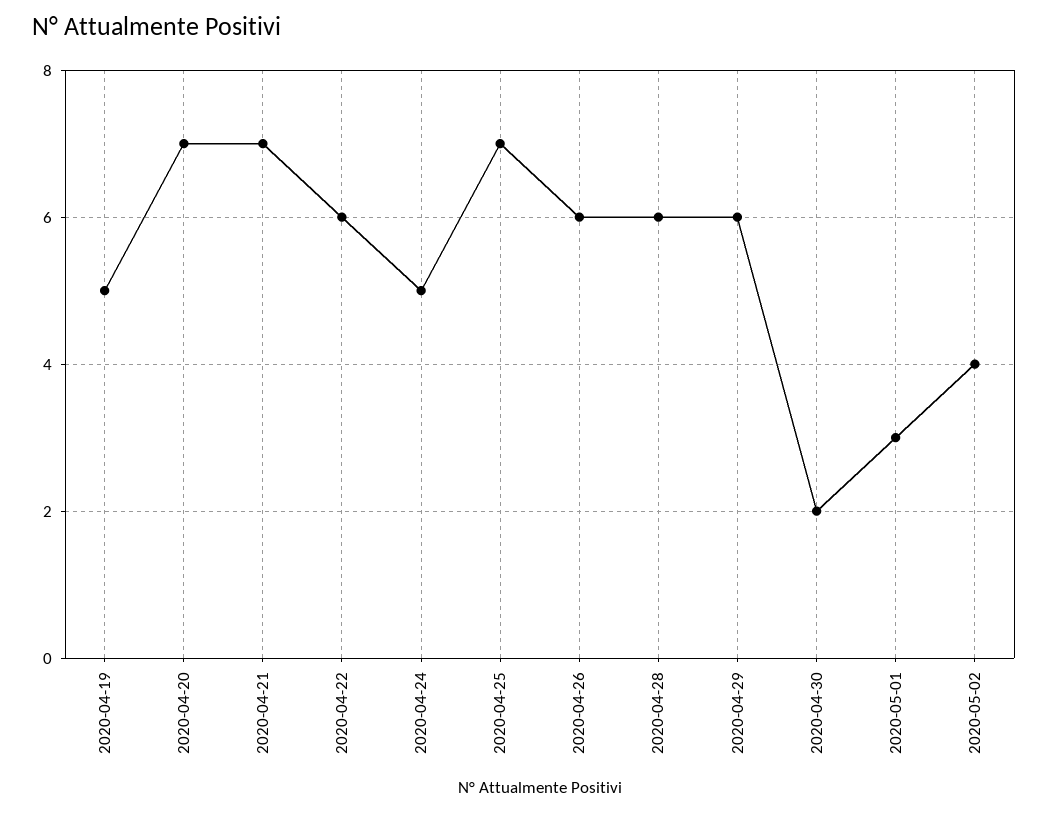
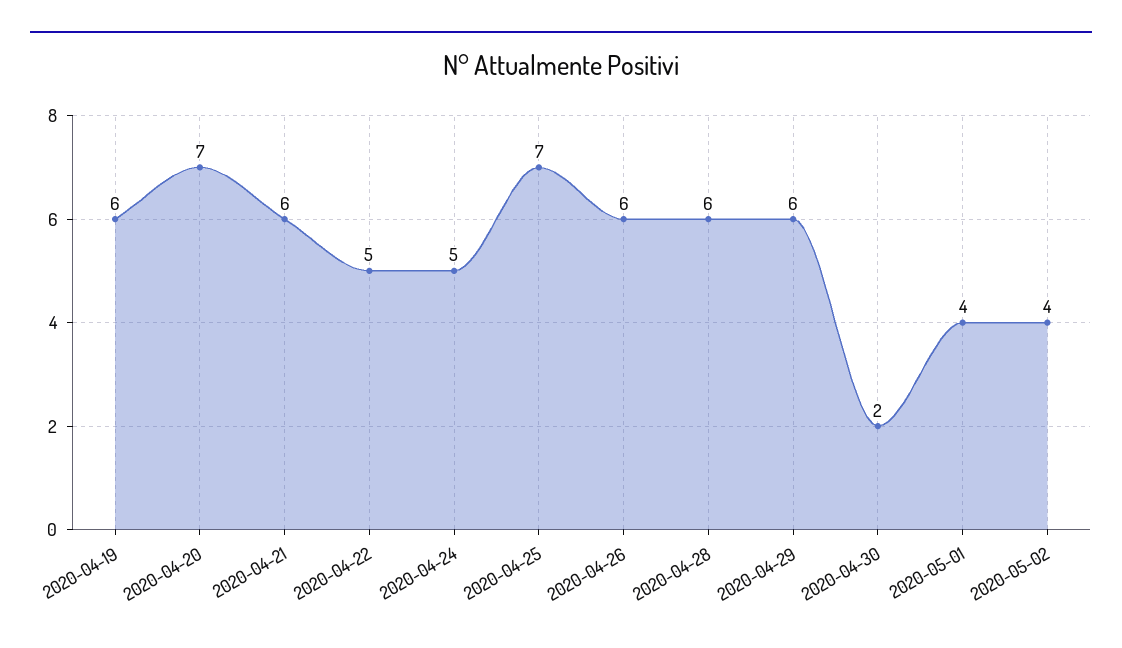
2020-04-19: 5 -> 6
2020-04-21: 7 -> 6
2020-04-22: 6 -> 5
2020-05-01: 3 -> 4

